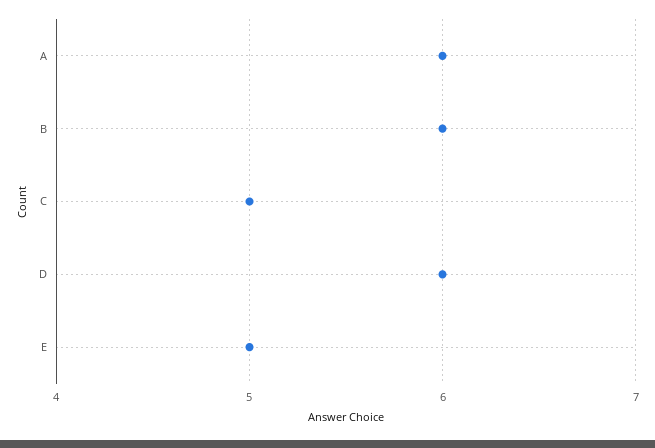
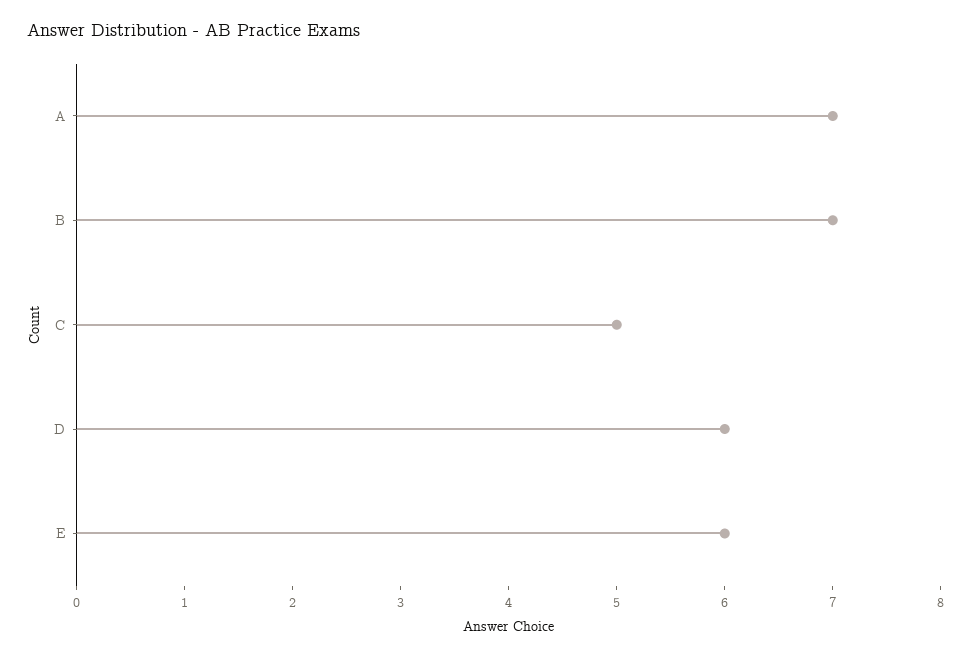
A: 6 -> 7
B: 6 -> 7
E: 5 -> 6

